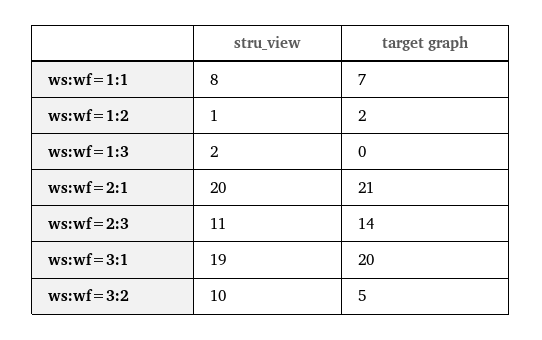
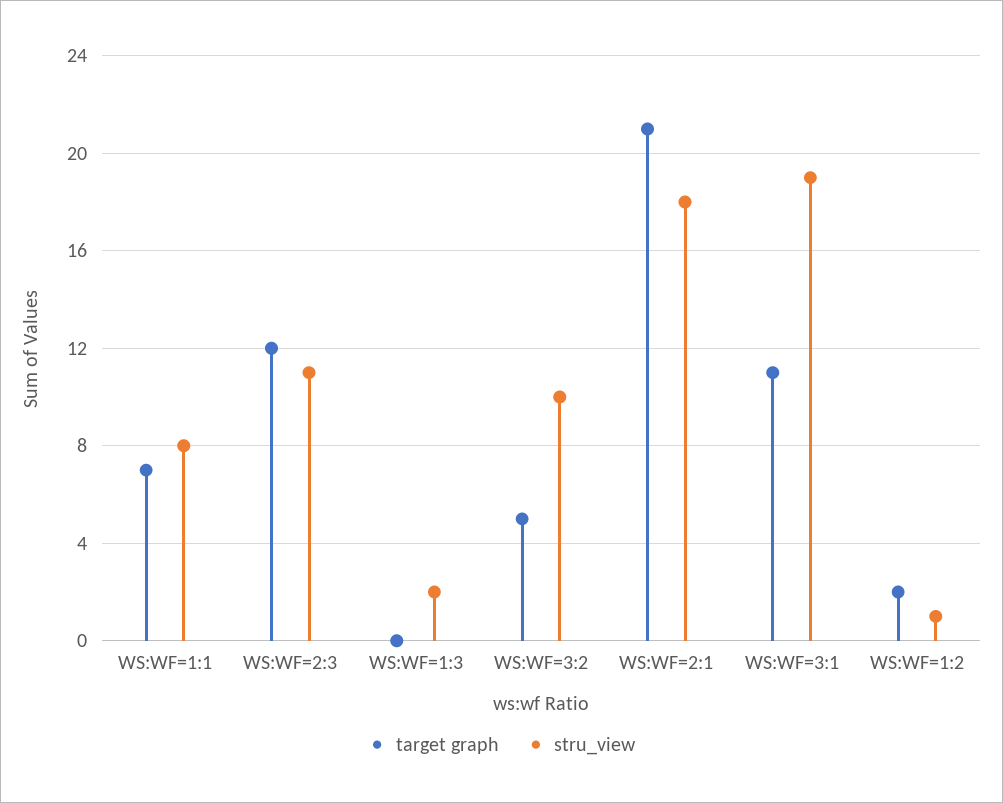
stru_view, ws:wf=2:1: 20 -> 18
target graph, ws:wf=2:3: 14 -> 12
target graph, ws:wf=3:1: 20 -> 11

